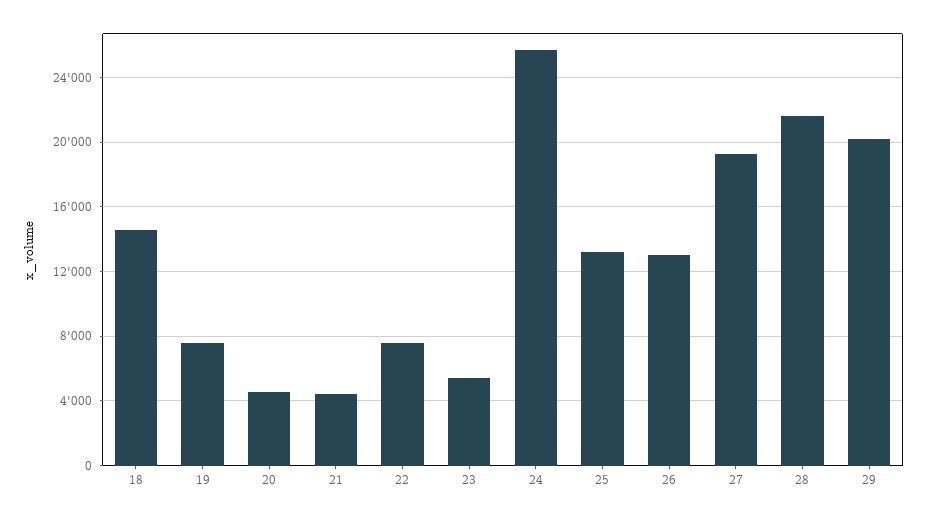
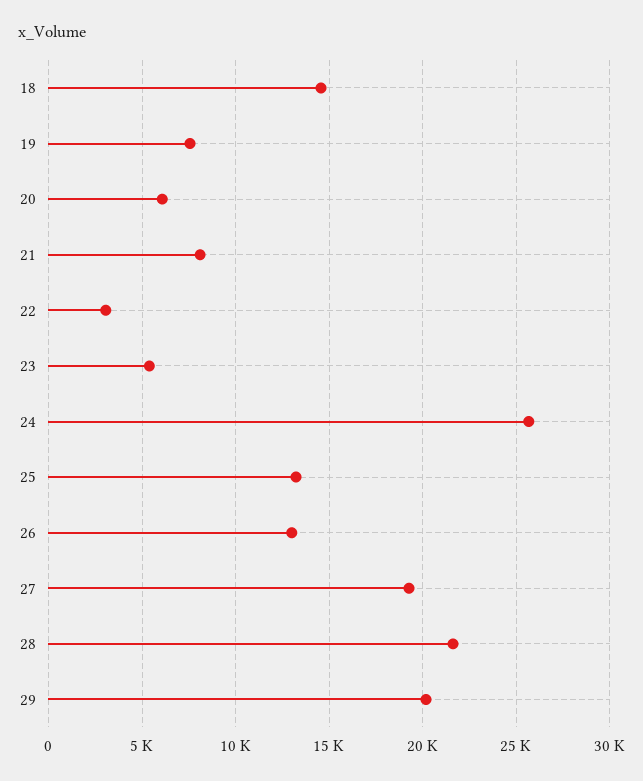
20: 4500 -> 6000
21: 4500 -> 8000
22: 7500 -> 3000

